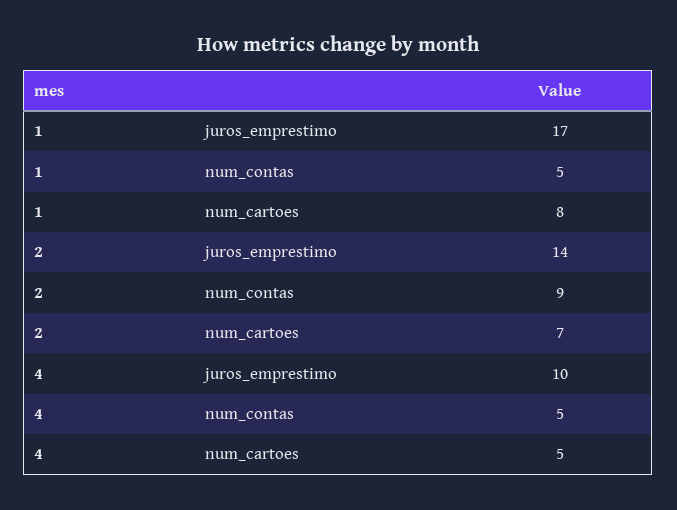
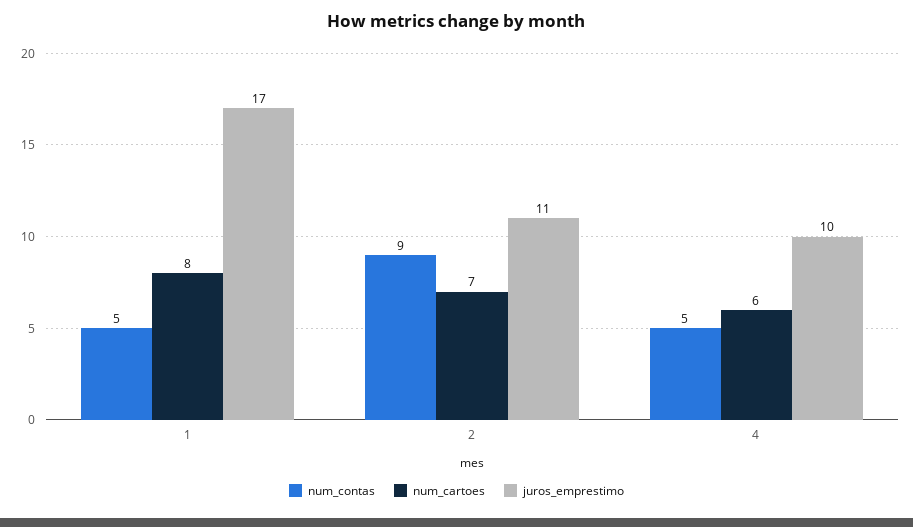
juros_emprestimo, 2: 14 -> 11
num_cartoes, 4: 5 -> 6

